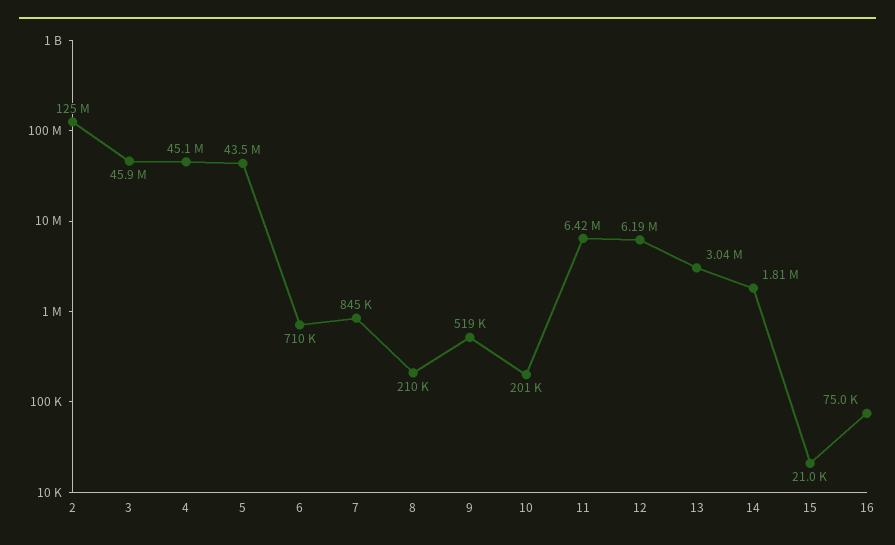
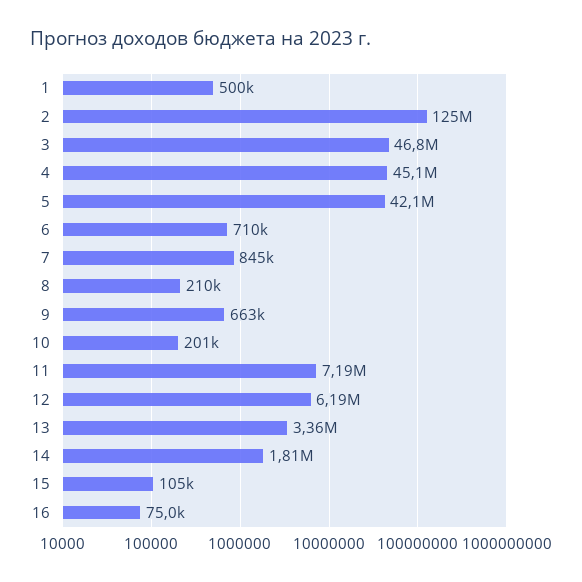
3: 45900000 -> 46800000
5: 43500000 -> 42100000
9: 519000 -> 663000
11: 6420000 -> 7190000
13: 3040000 -> 3360000
15: 21000 -> 105000
1: none -> 500000

